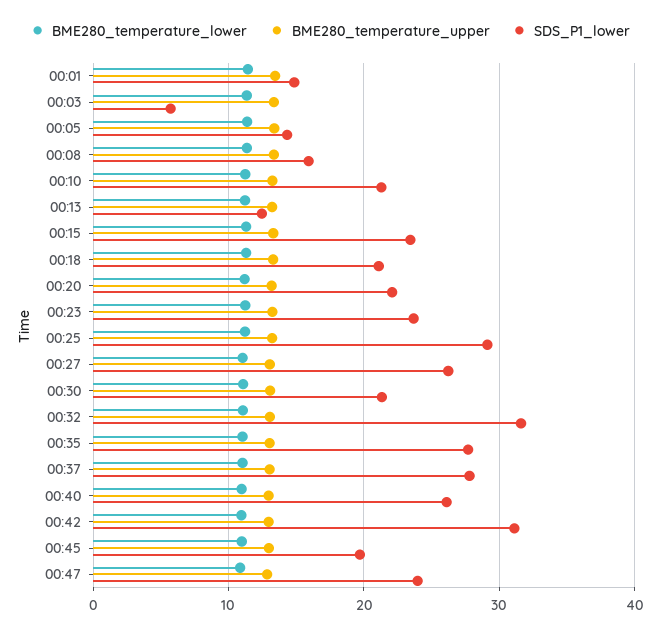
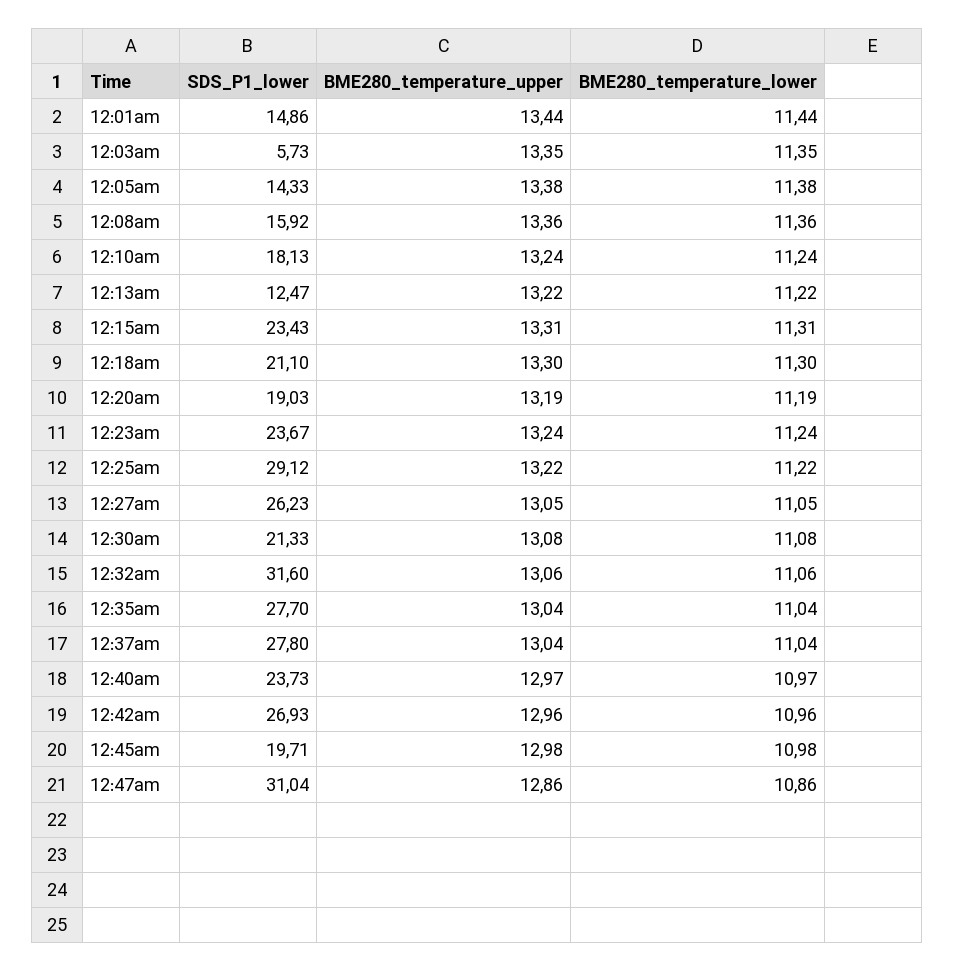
SDS_P1_lower, 00:10: 21 -> 18.13
SDS_P1_lower, 00:20: 22 -> 19.03
SDS_P1_lower, 00:40: 26 -> 23.73
SDS_P1_lower, 00:42: 31 -> 26.93
SDS_P1_lower, 00:47: 24 -> 31.04

